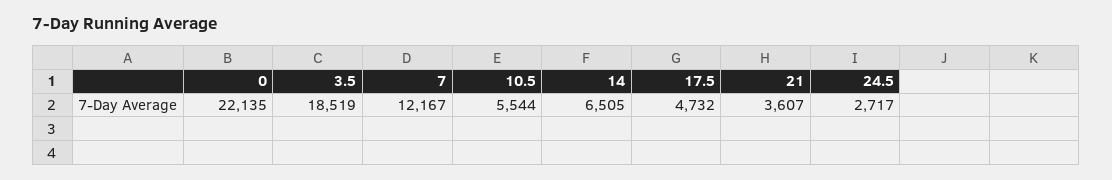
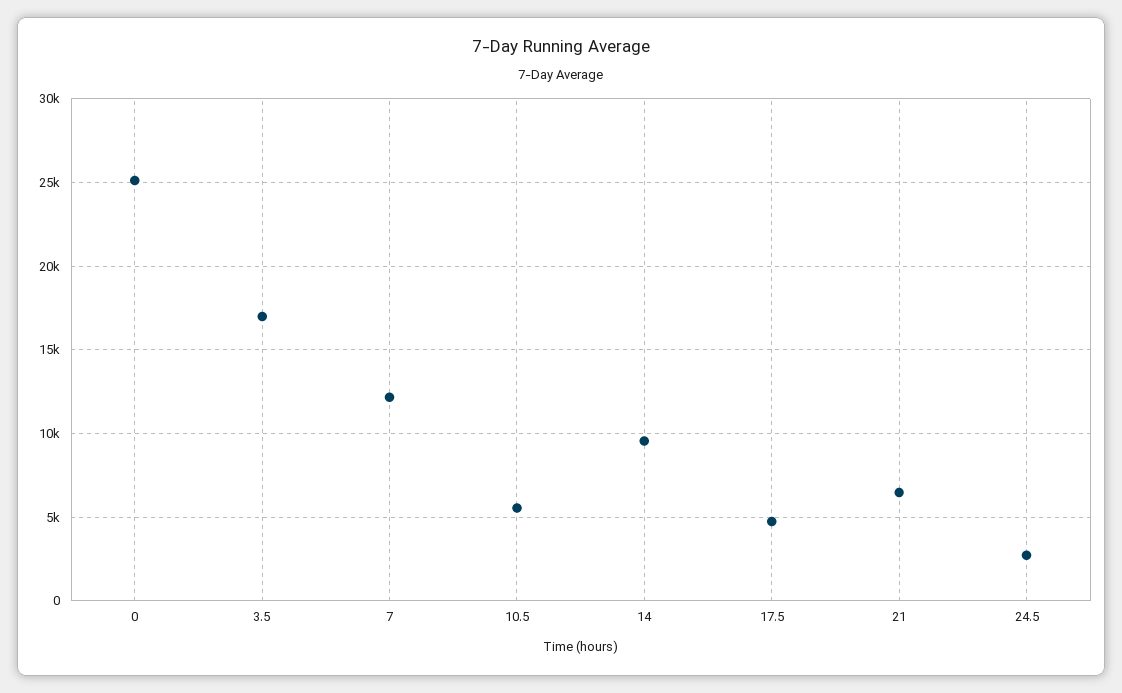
0: 22135 -> 25000
3.5: 18519 -> 17000
14: 6505 -> 9500
21: 3607 -> 6500

